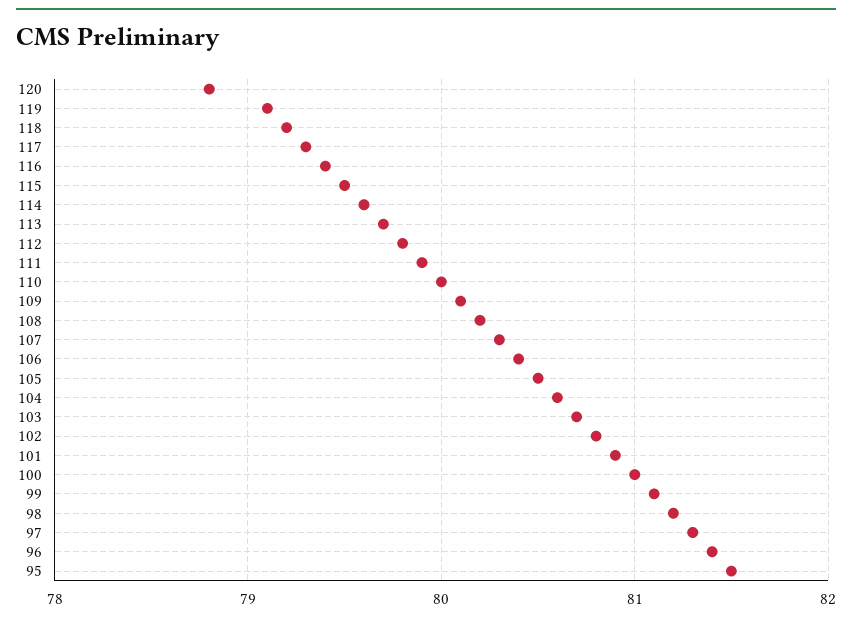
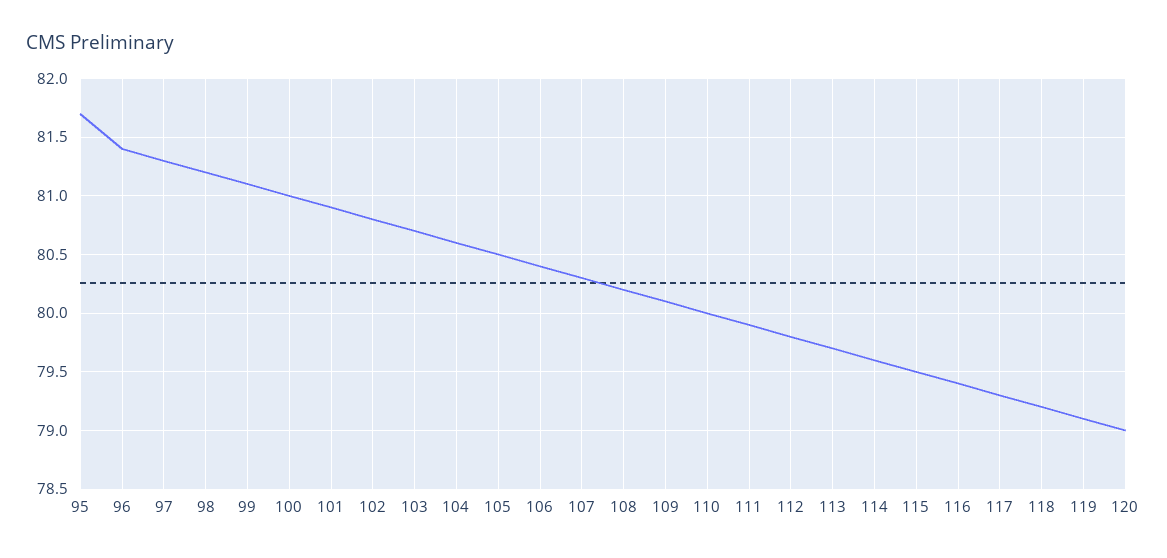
120: 78.8 -> 79
95: 81.5 -> 81.7

